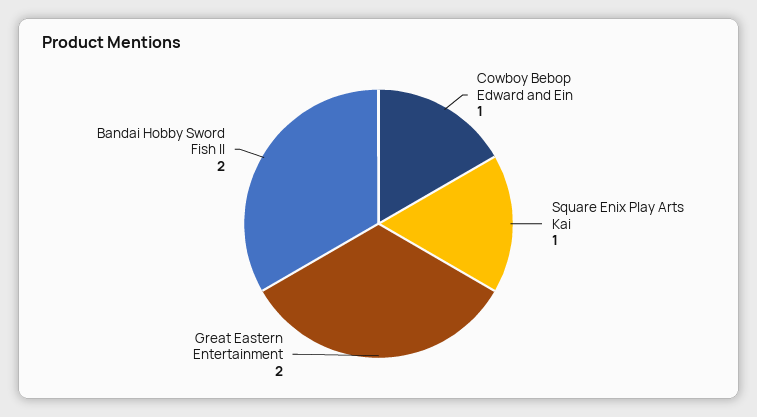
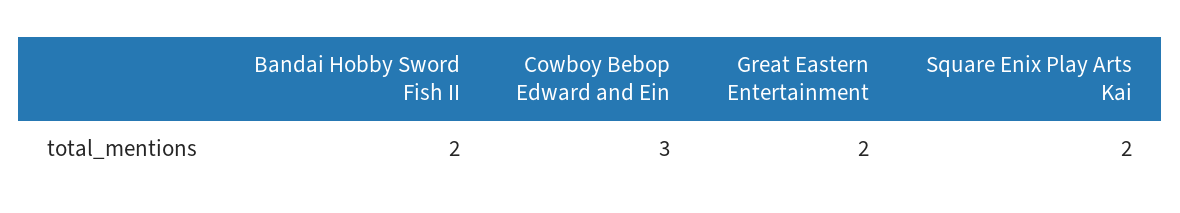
Cowboy Bebop Edward and Ein: 1 -> 3
Square Enix Play Arts Kai: 1 -> 2

